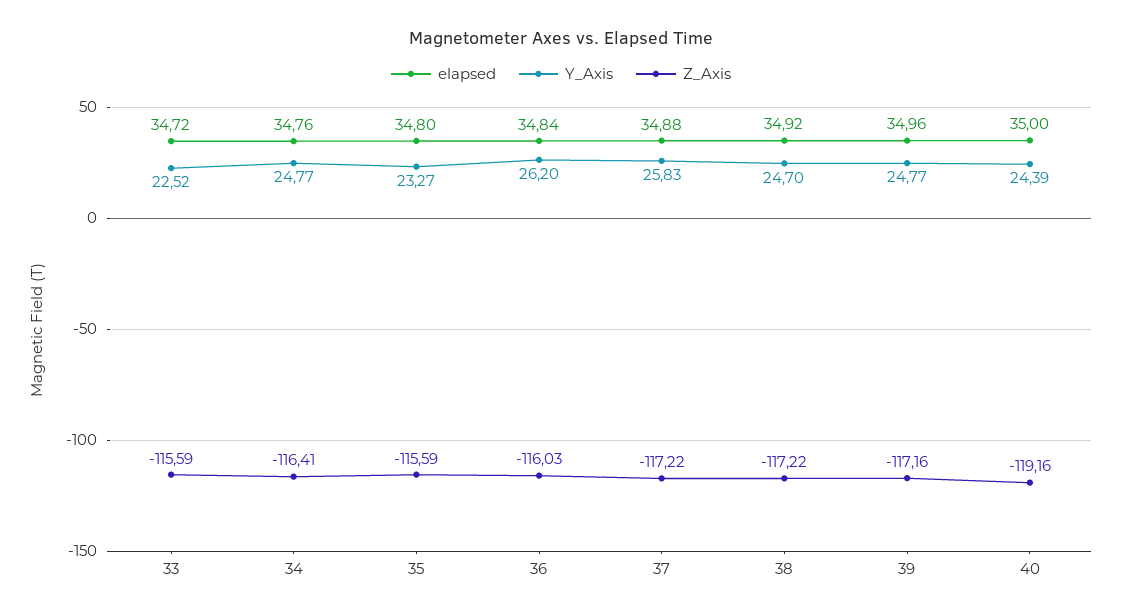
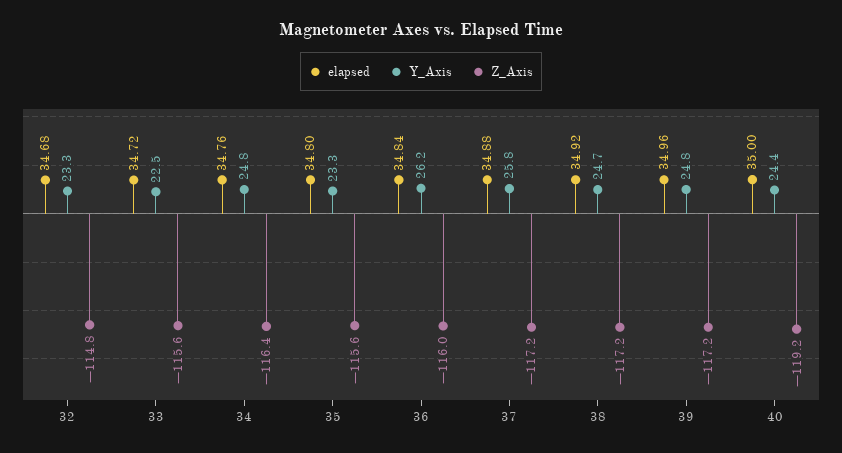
elapsed, 32: none -> 34.68
Y_Axis, 32: none -> 23.3
Z_Axis, 32: none -> -114.8

